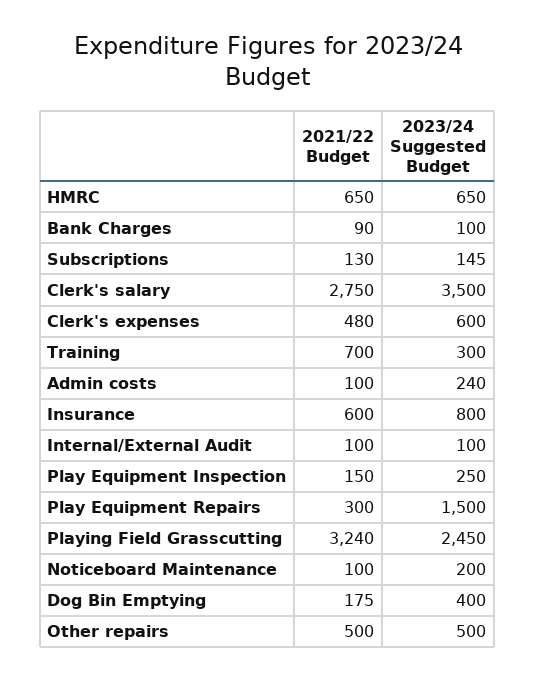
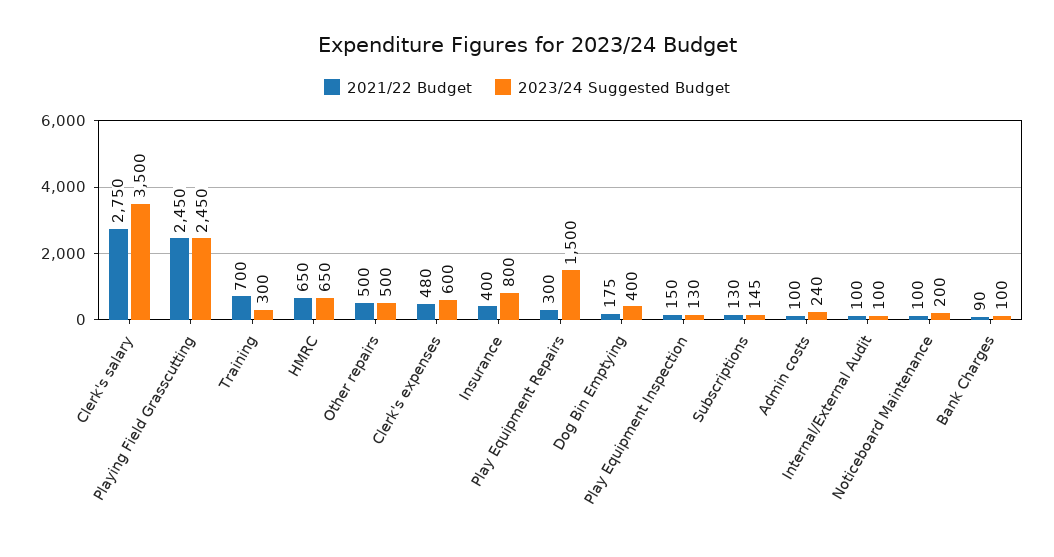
2021/22 Budget, Insurance: 600 -> 400
2023/24 Suggested Budget, Play Equipment Inspection: 250 -> 130
2021/22 Budget, Playing Field Grasscutting: 3240 -> 2450

